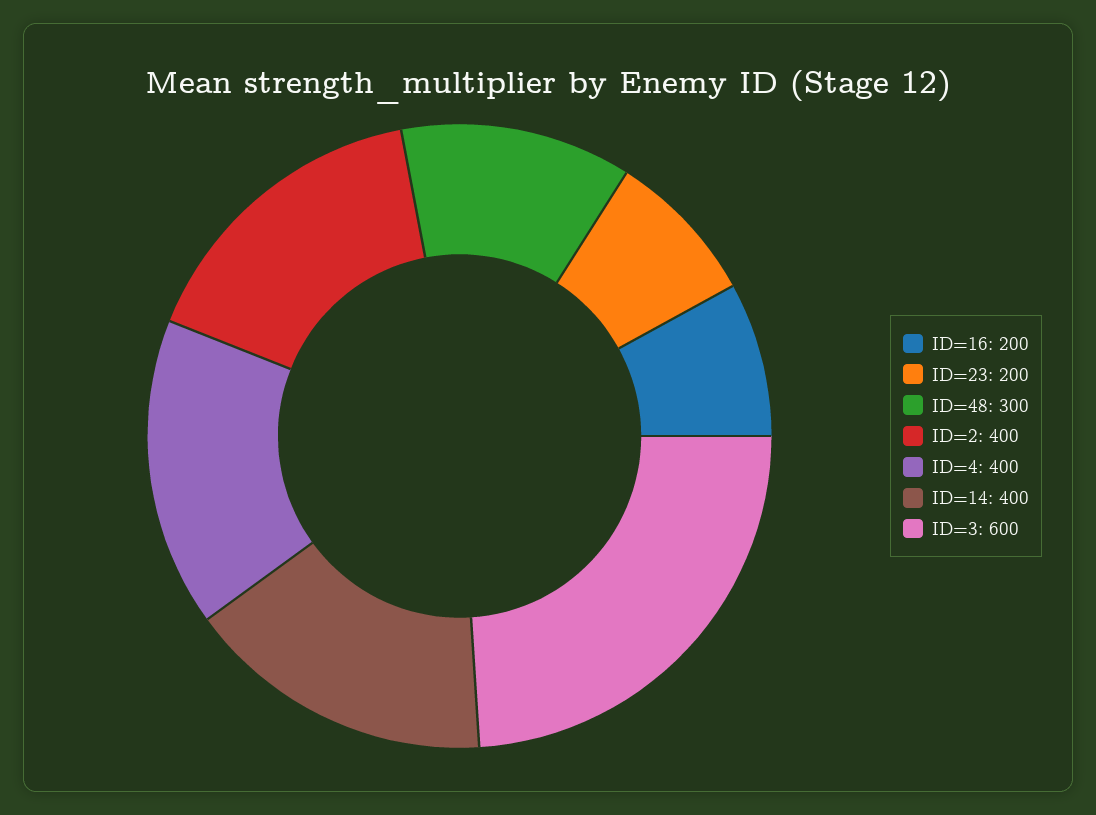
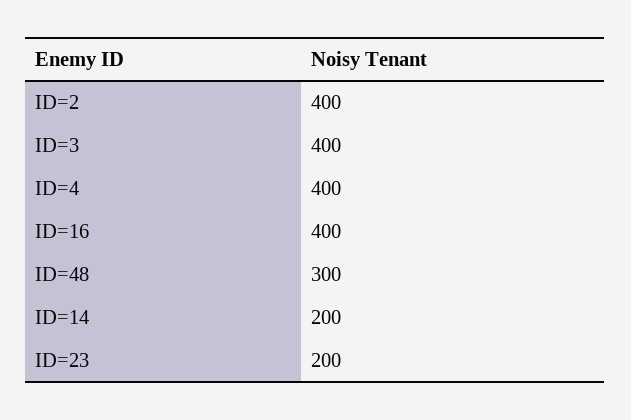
ID=16: 200 -> 400
ID=14: 400 -> 200
ID=3: 600 -> 400

